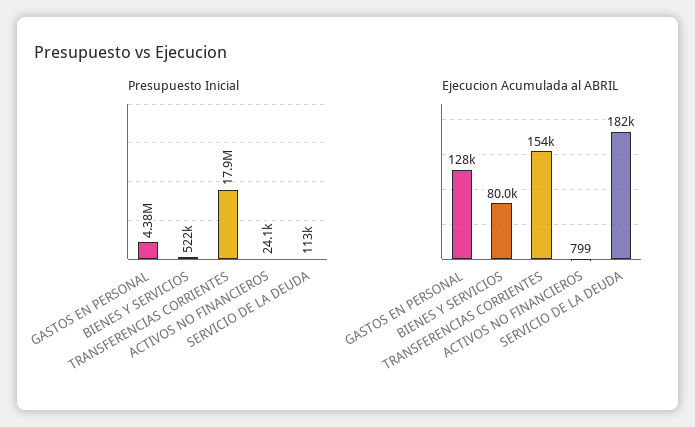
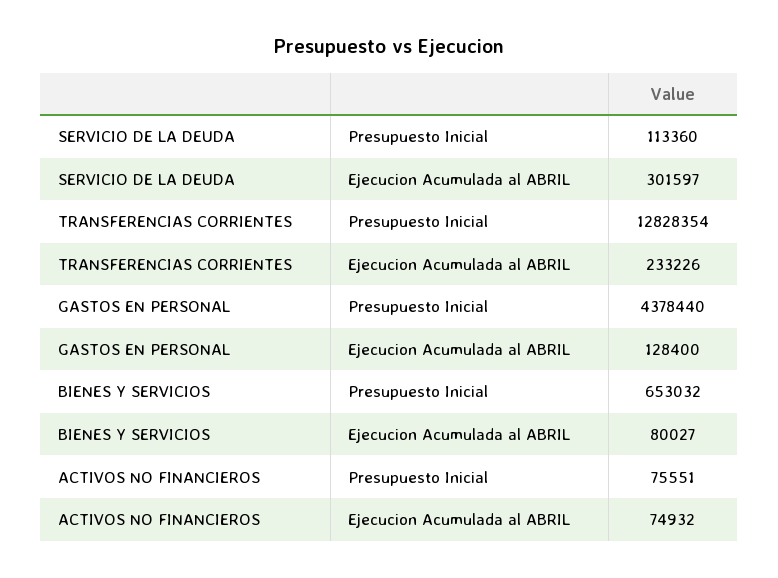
Presupuesto Inicial, BIENES Y SERVICIOS: 522000 -> 653032
Presupuesto Inicial, TRANSFERENCIAS CORRIENTES: 17900000 -> 12828354
Presupuesto Inicial, ACTIVOS NO FINANCIEROS: 24100 -> 75551
Ejecucion Acumulada al ABRIL, TRANSFERENCIAS CORRIENTES: 154000 -> 233226
Ejecucion Acumulada al ABRIL, ACTIVOS NO FINANCIEROS: 799 -> 74932
Ejecucion Acumulada al ABRIL, SERVICIO DE LA DEUDA: 182000 -> 301597

